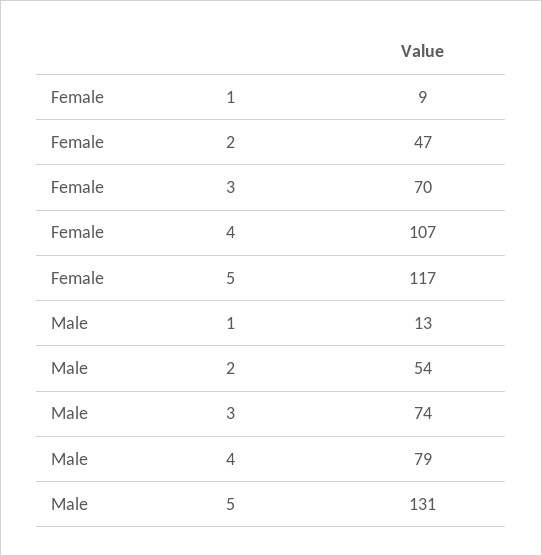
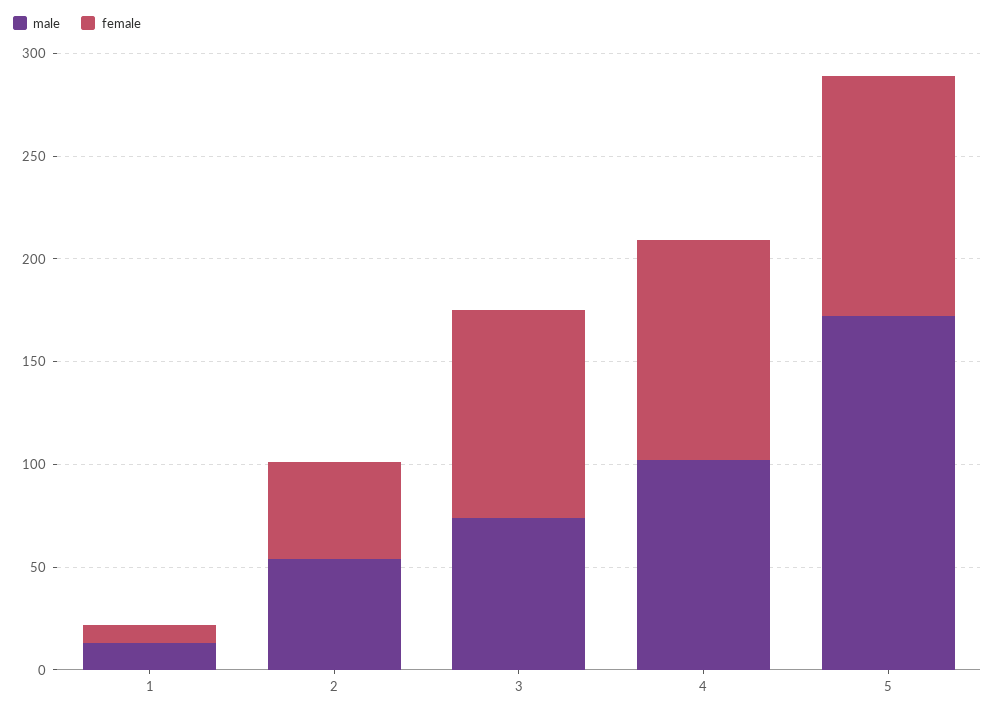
Female, 3: 70 -> 100
Male, 4: 79 -> 100
Male, 5: 131 -> 170

